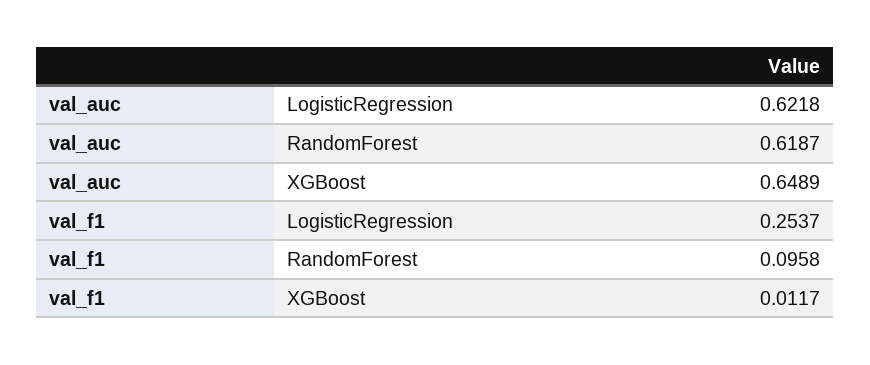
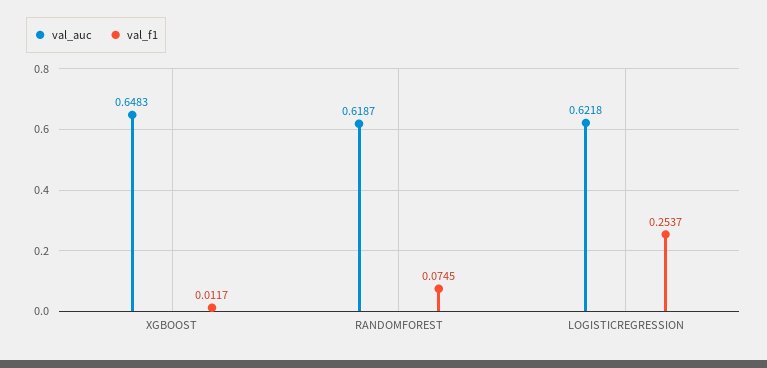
val_auc, XGBoost: 0.6489 -> 0.6483
val_f1, RandomForest: 0.0958 -> 0.0745

